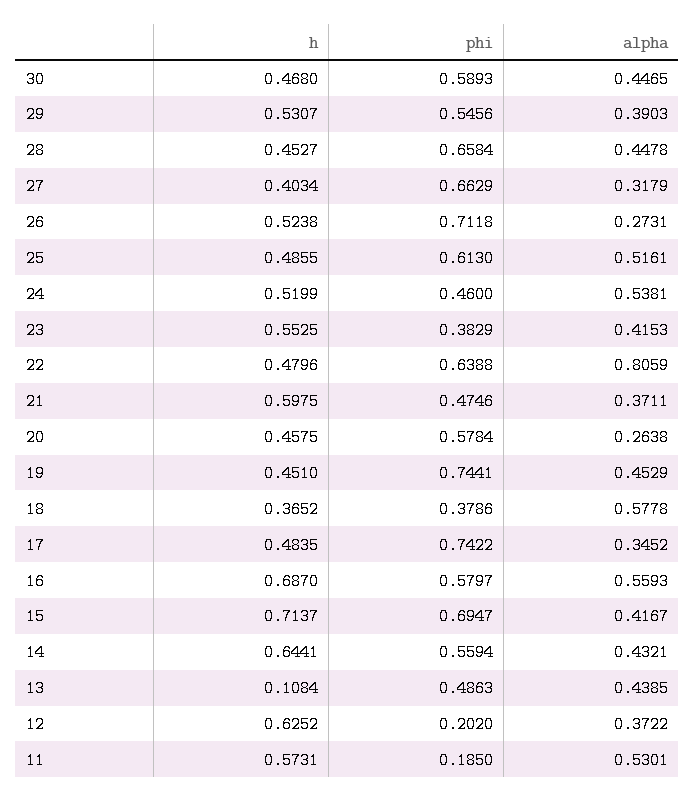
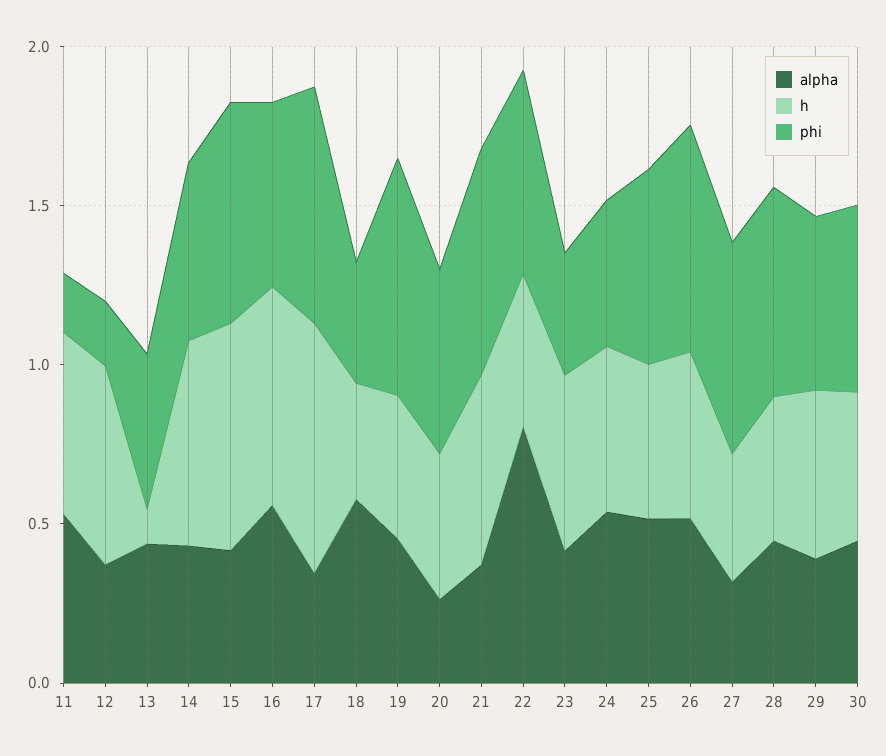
alpha, 26: 0.2731 -> 0.5
phi, 21: 0.4746 -> 0.7
h, 17: 0.4835 -> 0.8

